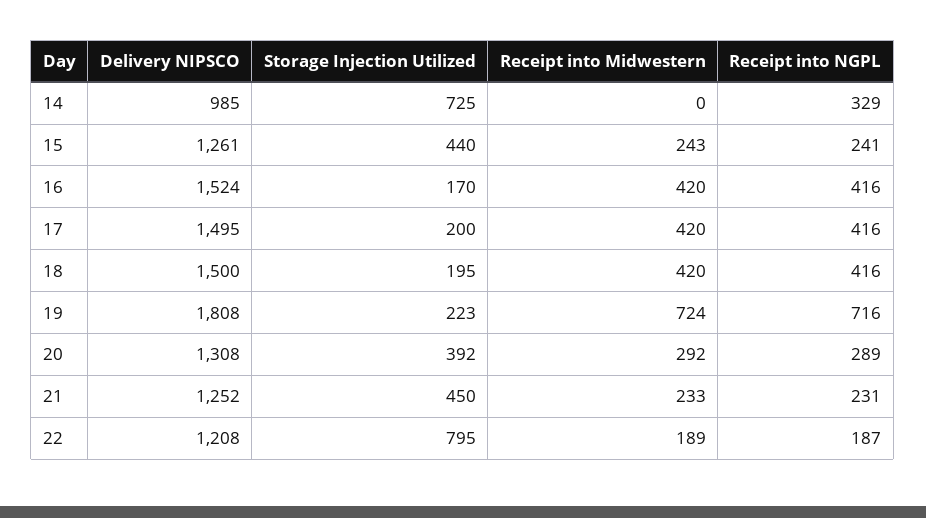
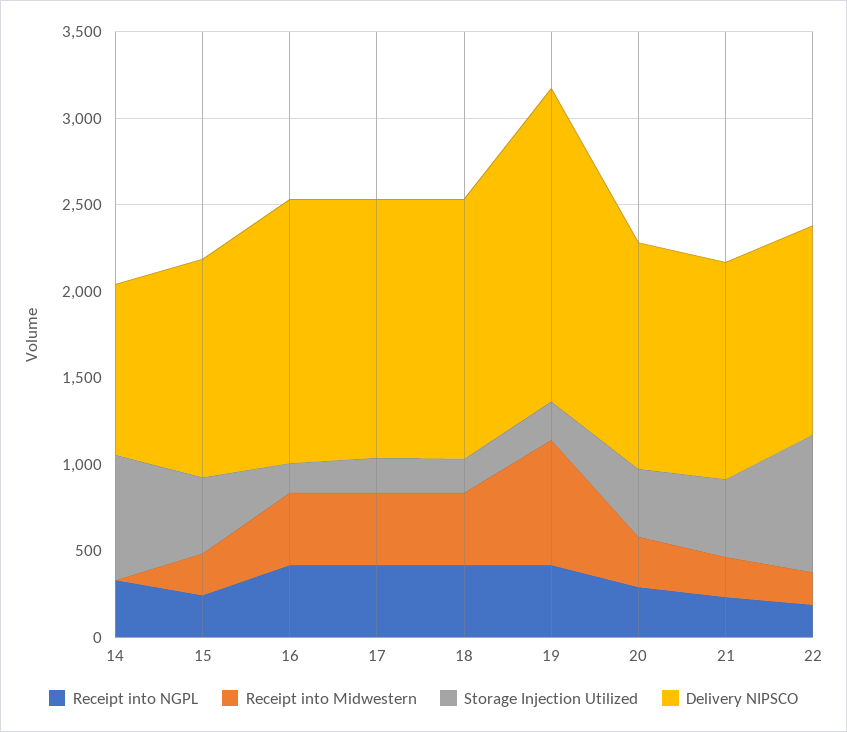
Receipt into NGPL, 19: 716 -> 400

